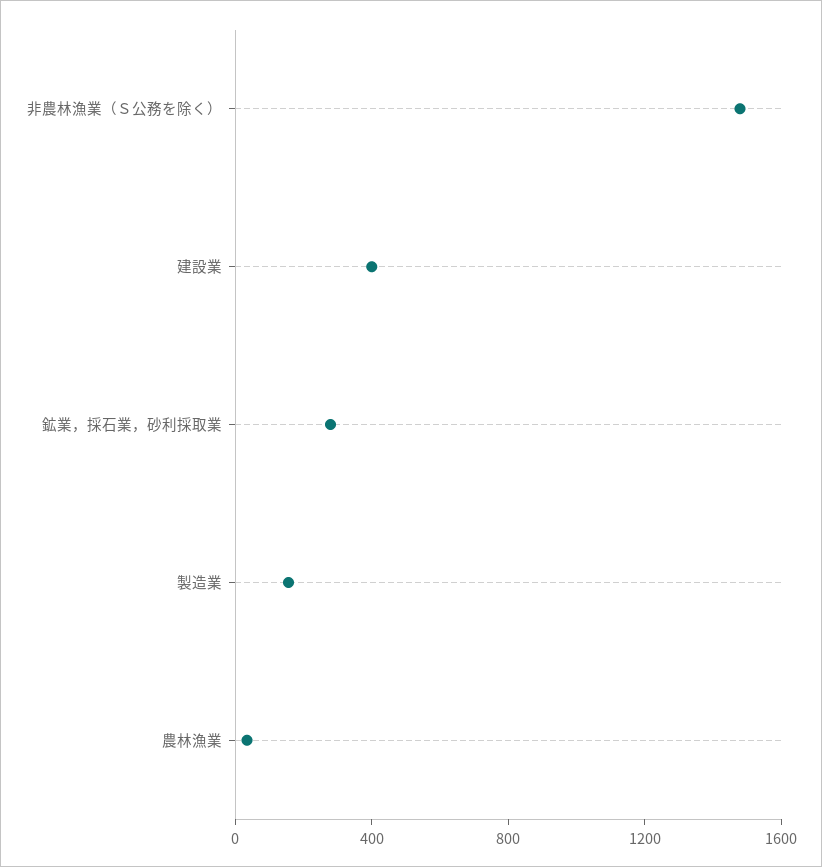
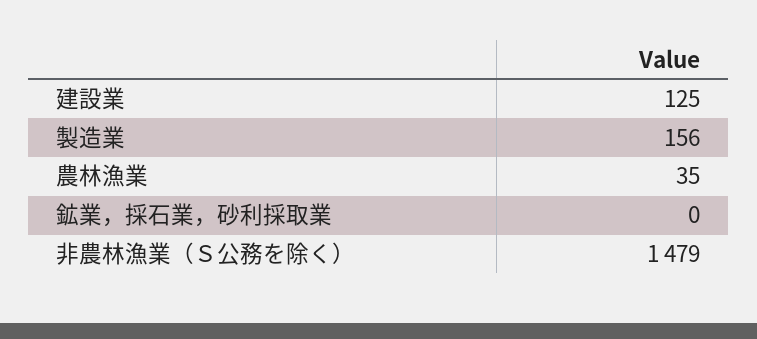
建設業: 400 -> 125
鉱業，採石業，砂利採取業: 300 -> 0

